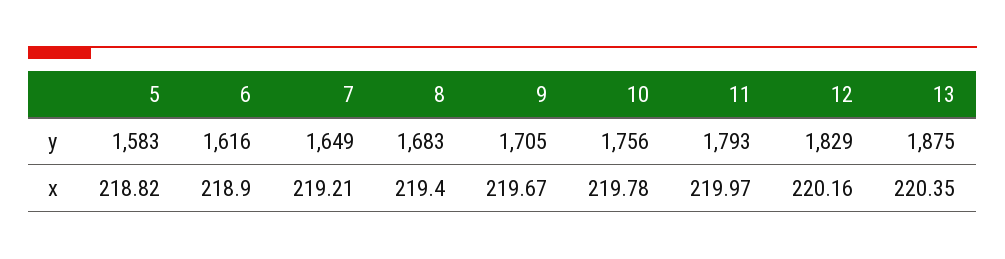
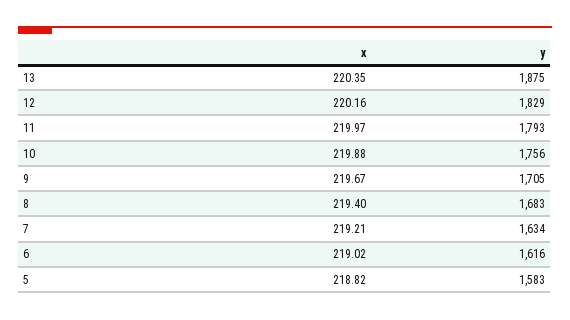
7, y: 1649 -> 1634
6, x: 218.9 -> 219.02
10, x: 219.78 -> 219.88

